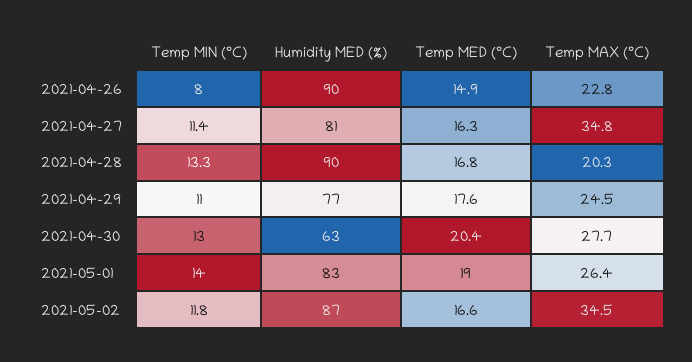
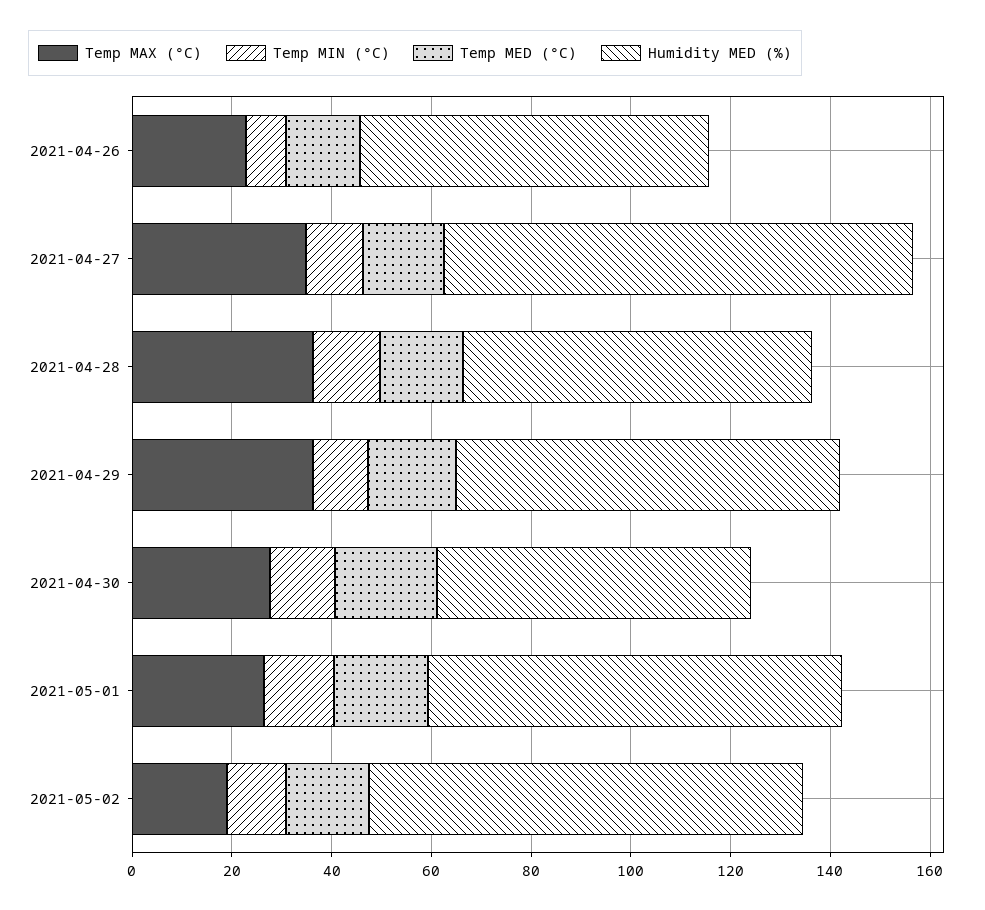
Humidity MED (%), 2021-04-26: 90 -> 70
Humidity MED (%), 2021-04-27: 81 -> 95
Humidity MED (%), 2021-04-28: 90 -> 70
Temp MAX (°C), 2021-04-28: 20.3 -> 35
Temp MAX (°C), 2021-04-29: 24.5 -> 35
Temp MAX (°C), 2021-05-02: 34.5 -> 20

